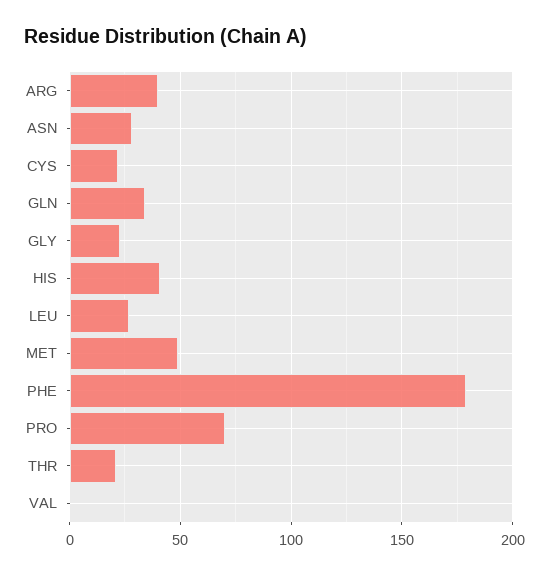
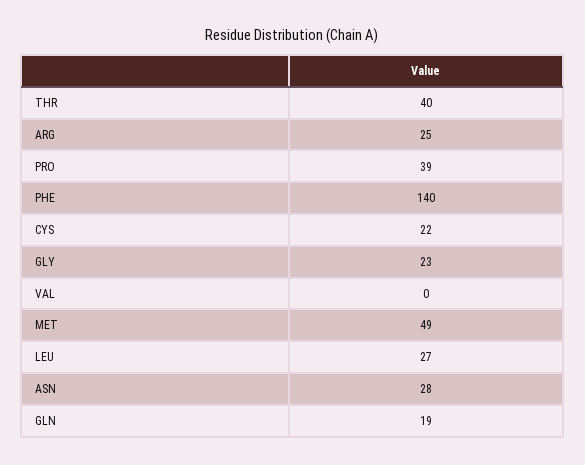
ARG: 40 -> 25
GLN: 35 -> 19
HIS: 40 -> none
PHE: 180 -> 140
PRO: 70 -> 39
THR: 20 -> 40

